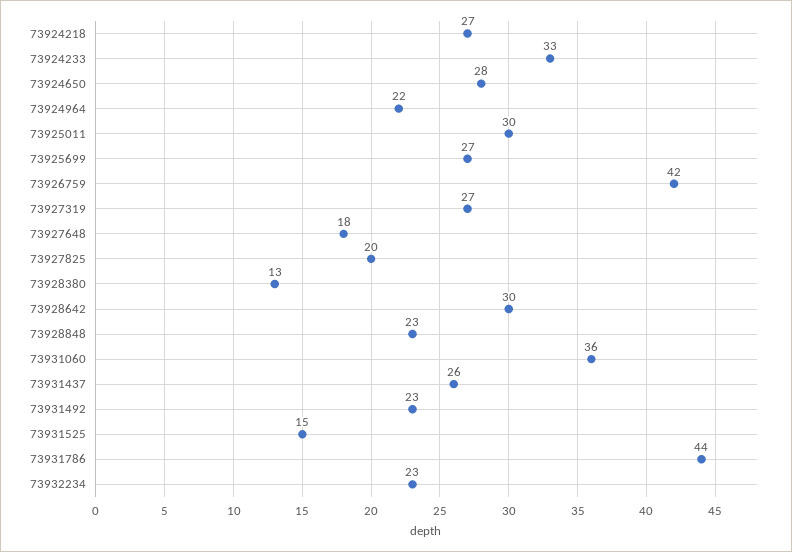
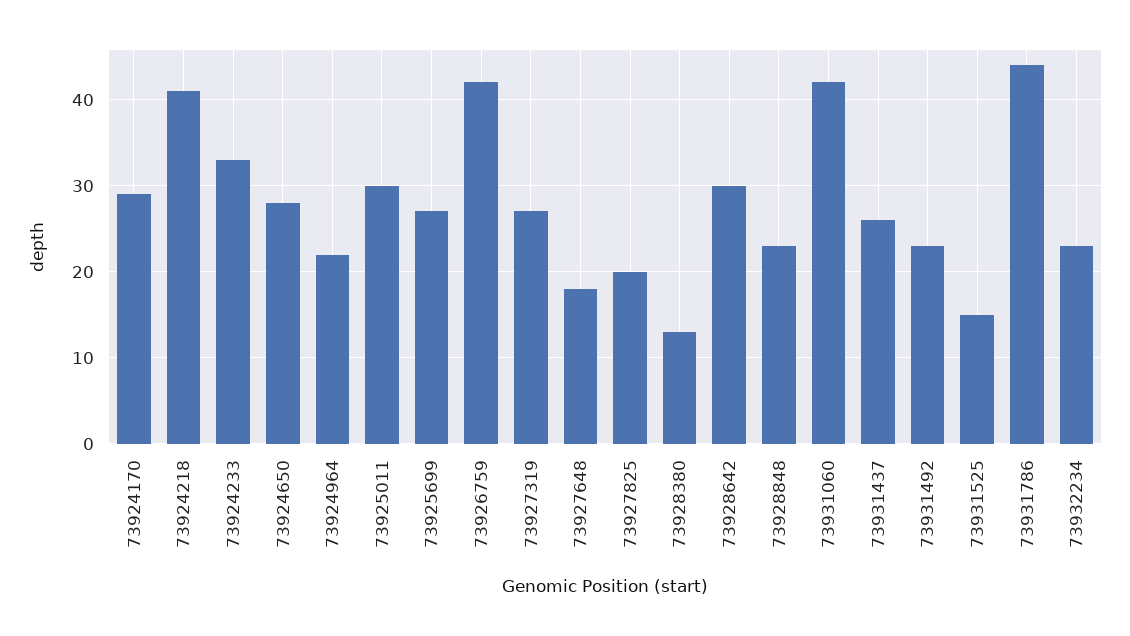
73924218: 27 -> 41
73931060: 36 -> 42
73924170: none -> 29

